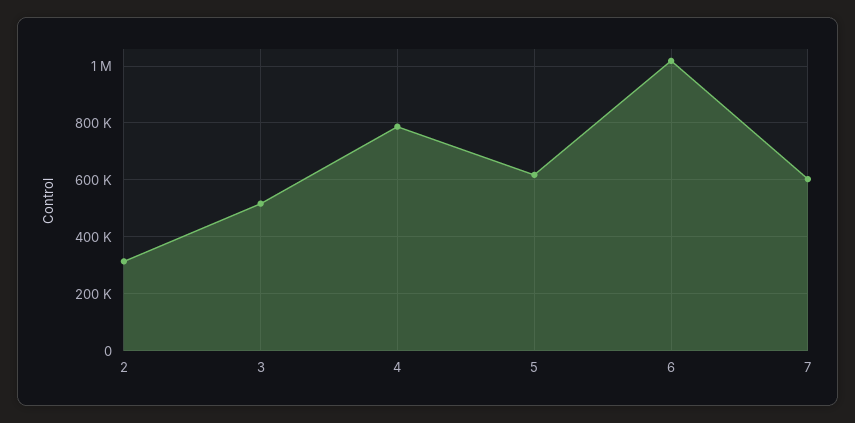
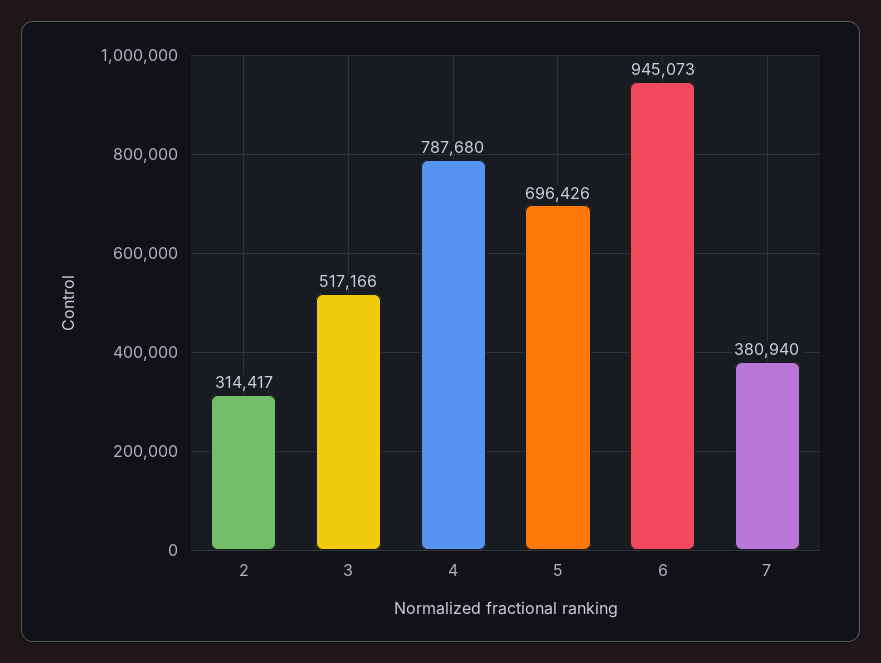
5: 625000 -> 696426
6: 1025000 -> 945073
7: 600000 -> 380940

